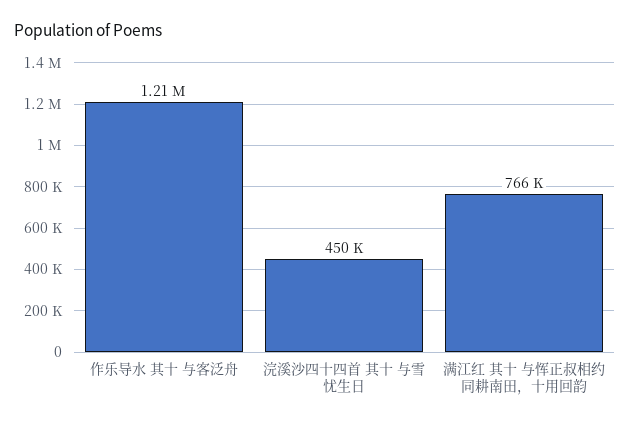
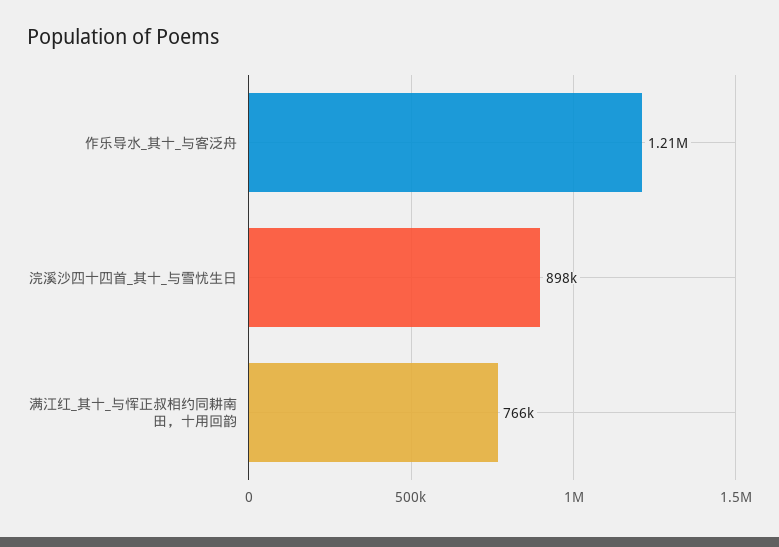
浣溪沙四十四首 其十 与雪忧生日: 450000 -> 898000

